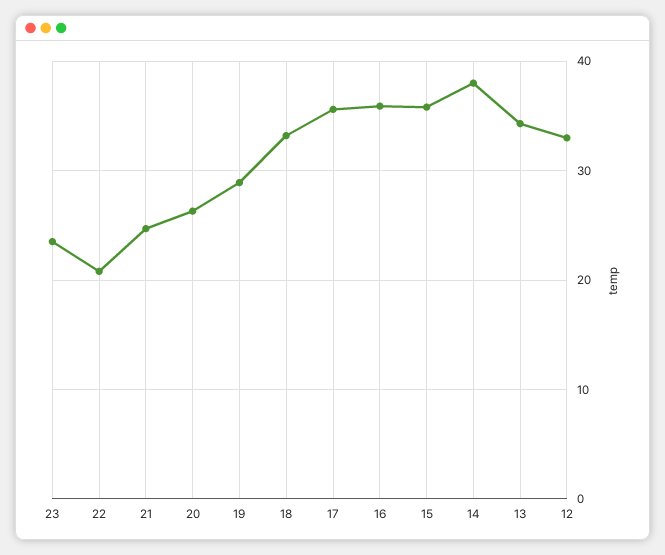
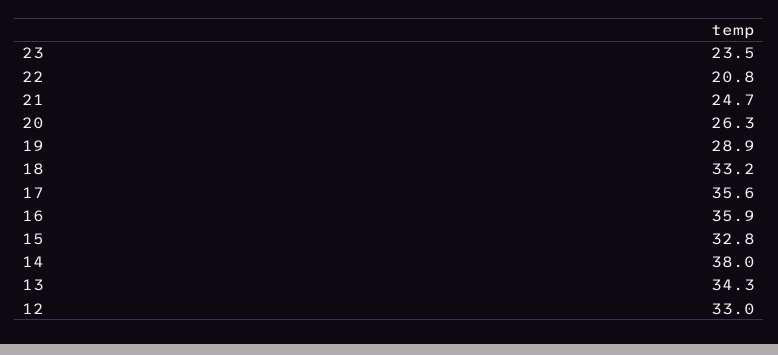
15: 36 -> 32.8

